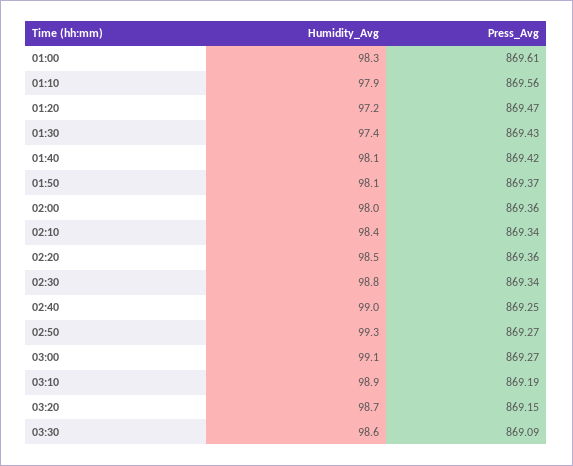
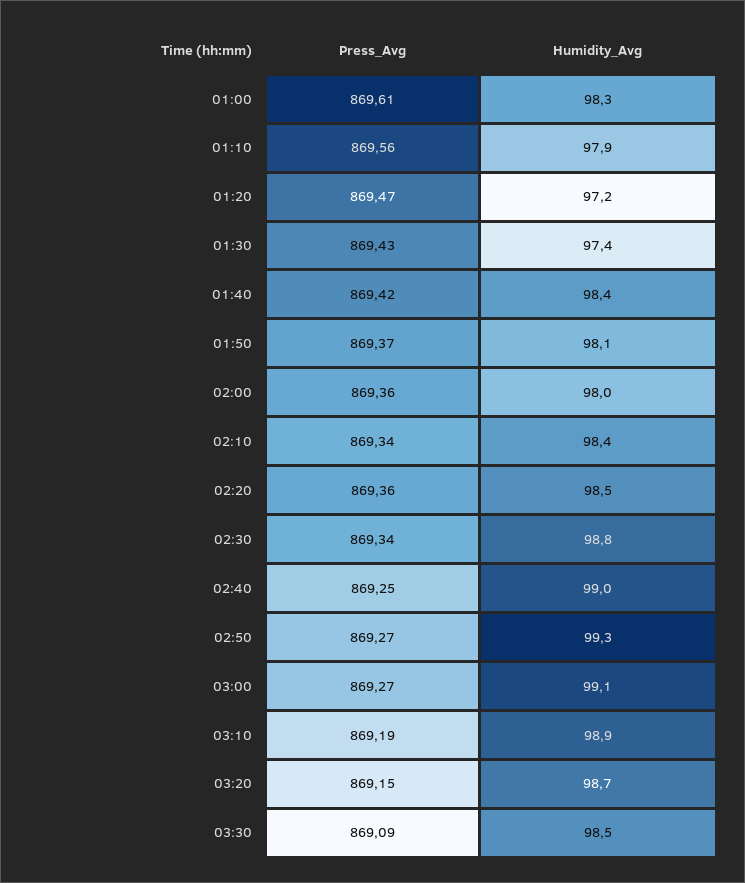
Humidity_Avg, 01:40: 98.1 -> 98.4
Humidity_Avg, 03:30: 98.6 -> 98.5

